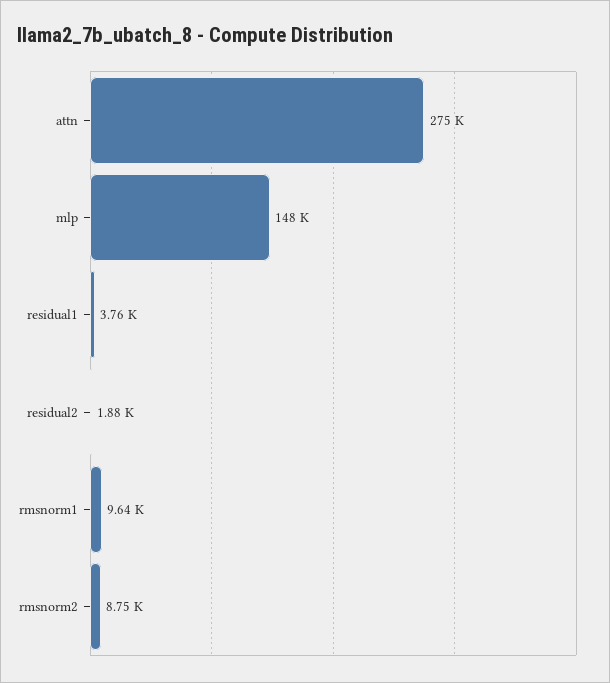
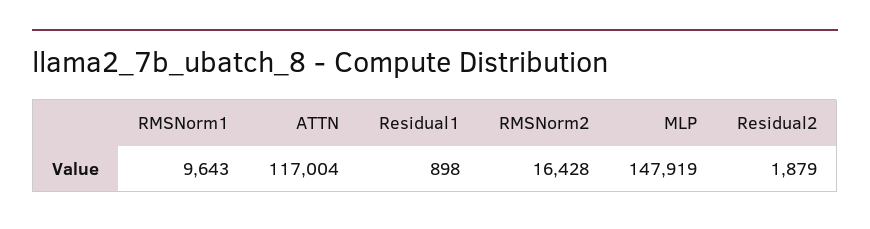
attn: 275000 -> 117004
residual1: 3760 -> 898
rmsnorm2: 8750 -> 16428

